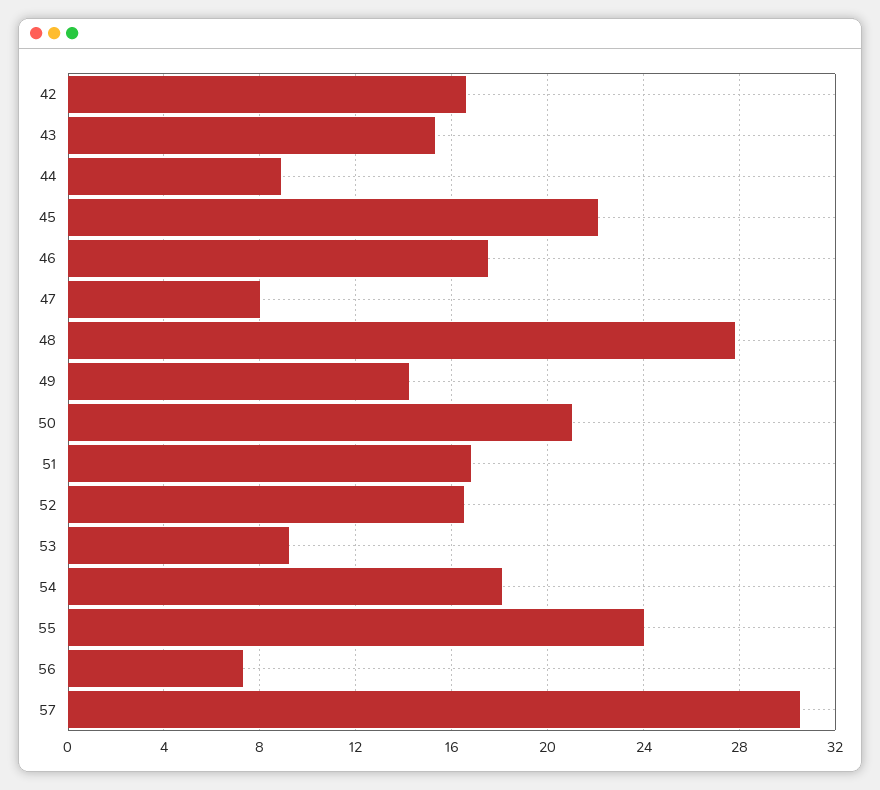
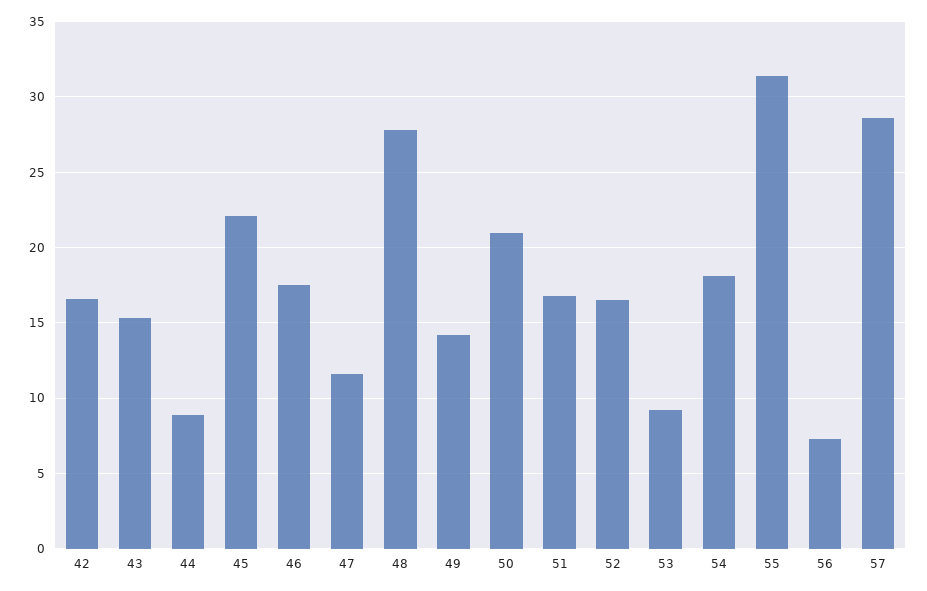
47: 8 -> 11.5
55: 24 -> 31.5
57: 30.5 -> 28.5

